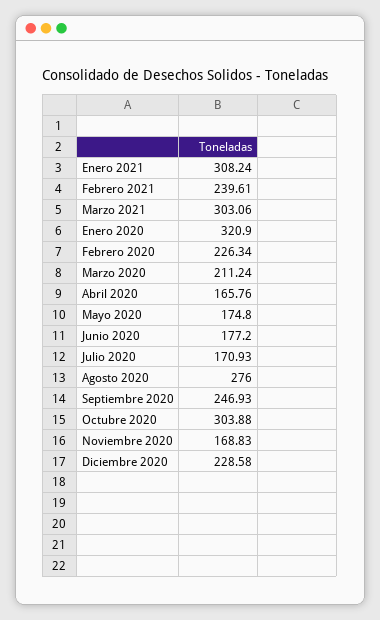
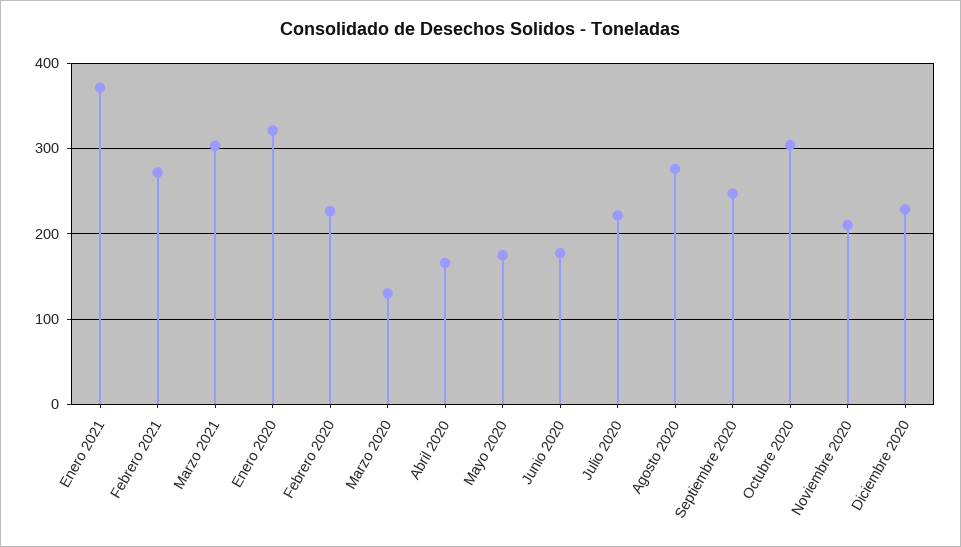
Enero 2021: 308.24 -> 370
Febrero 2021: 239.61 -> 270
Marzo 2020: 211.24 -> 130
Julio 2020: 170.93 -> 220
Noviembre 2020: 168.83 -> 210

